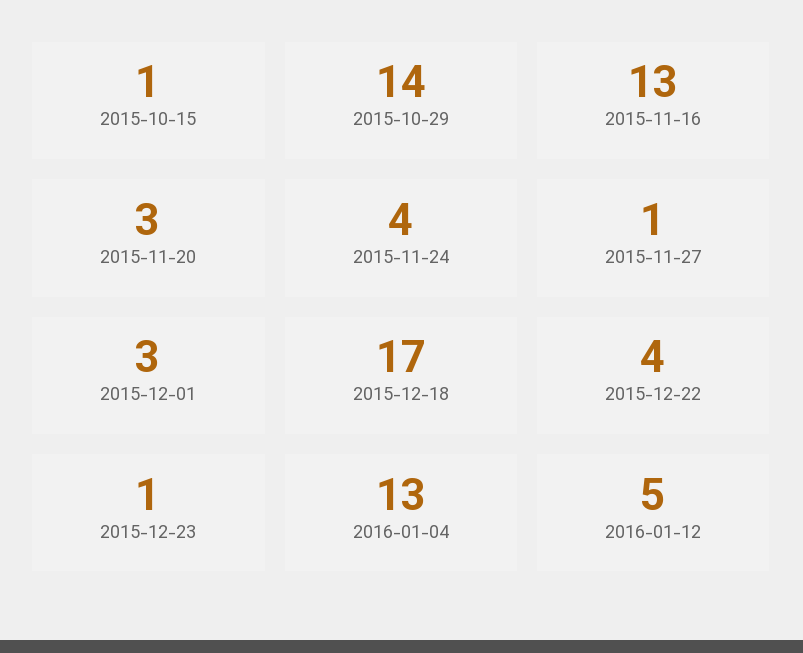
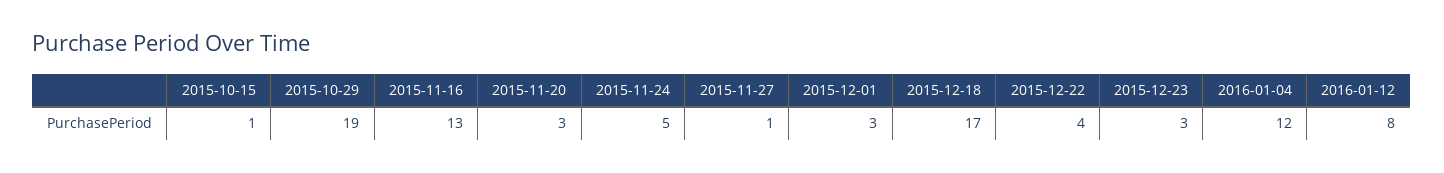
2015-10-29: 14 -> 19
2015-11-24: 4 -> 5
2015-12-23: 1 -> 3
2016-01-04: 13 -> 12
2016-01-12: 5 -> 8

